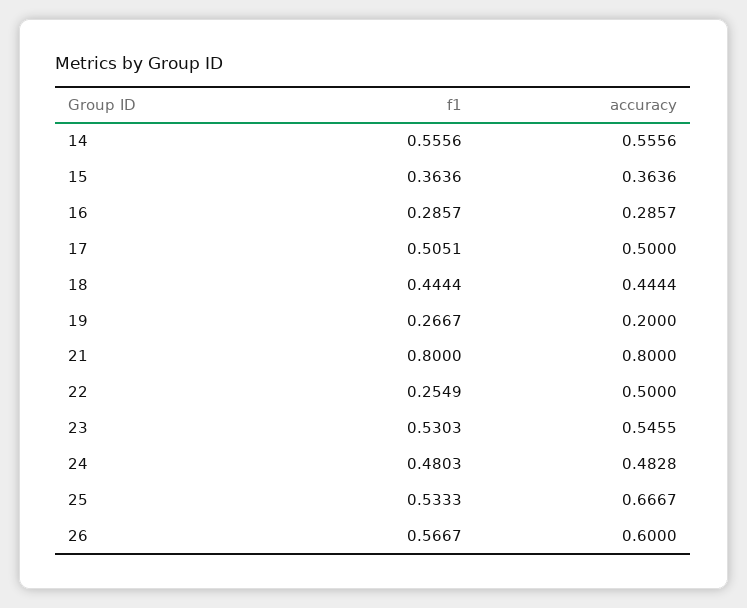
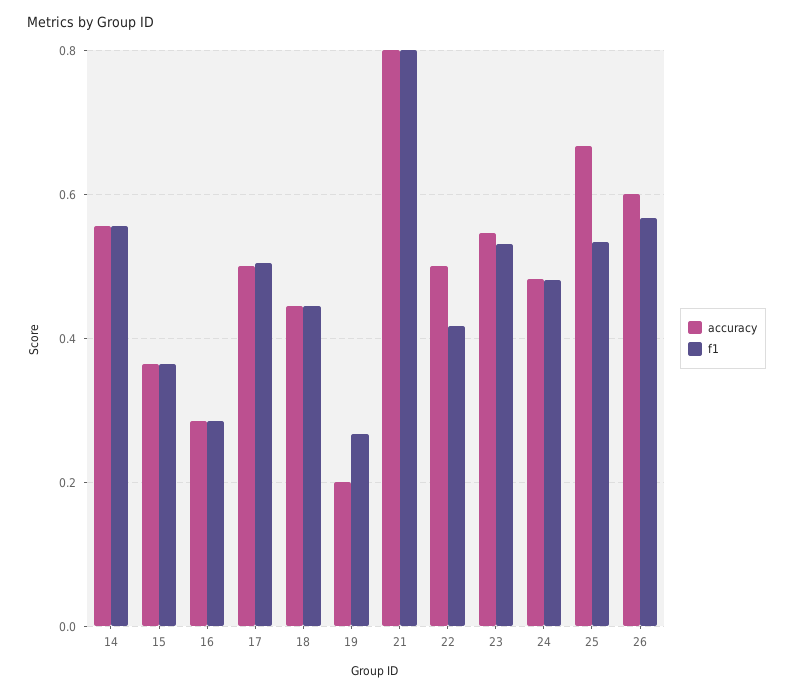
f1, 22: 0.2549 -> 0.42

